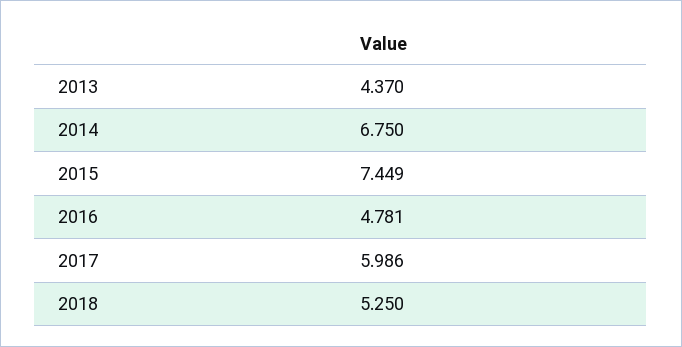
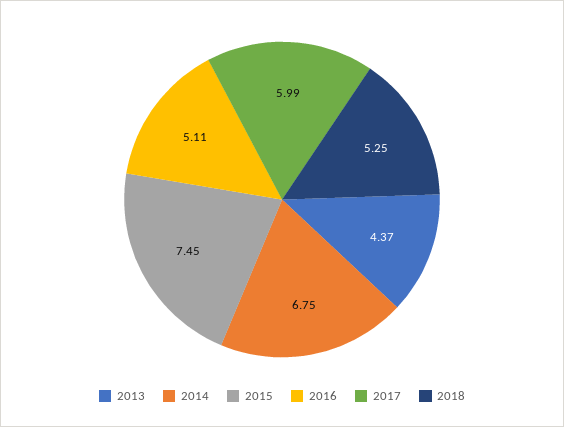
2016: 4.781 -> 5.11

